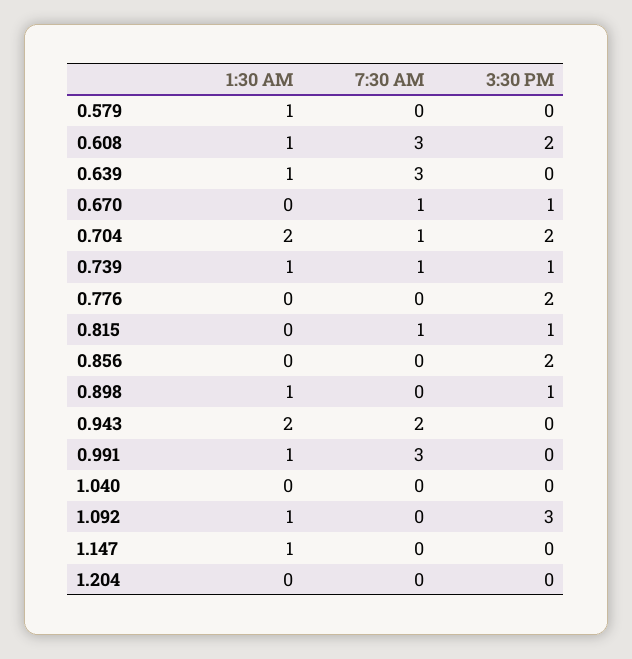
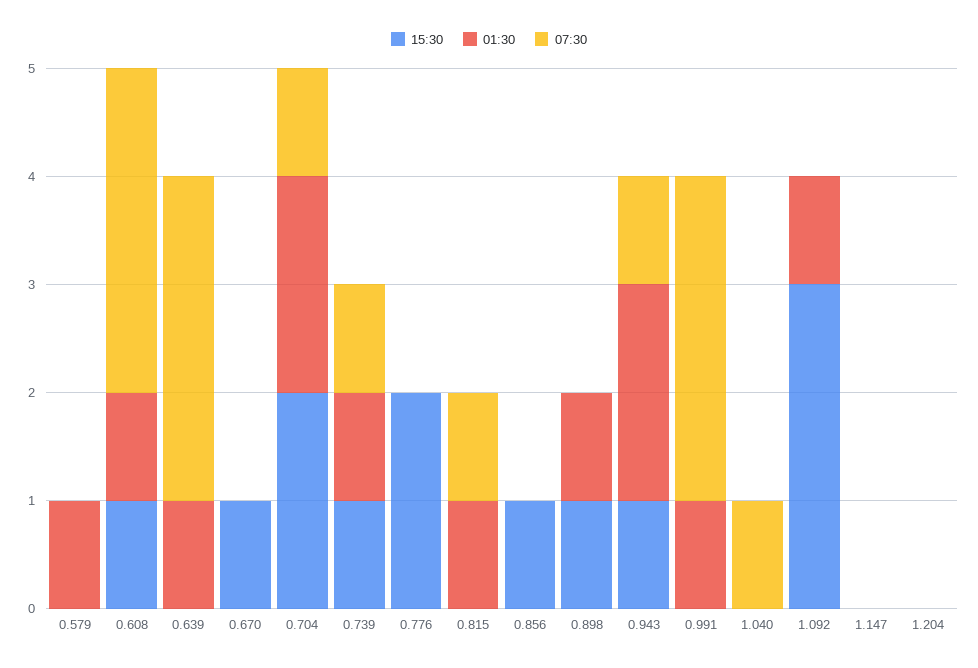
3:30 PM, 0.608: 2 -> 1
7:30 AM, 0.670: 1 -> 0
1:30 AM, 0.815: 0 -> 1
3:30 PM, 0.815: 1 -> 0
3:30 PM, 0.856: 2 -> 1
7:30 AM, 0.943: 2 -> 1
3:30 PM, 0.943: 0 -> 1
7:30 AM, 1.040: 0 -> 1
1:30 AM, 1.147: 1 -> 0

